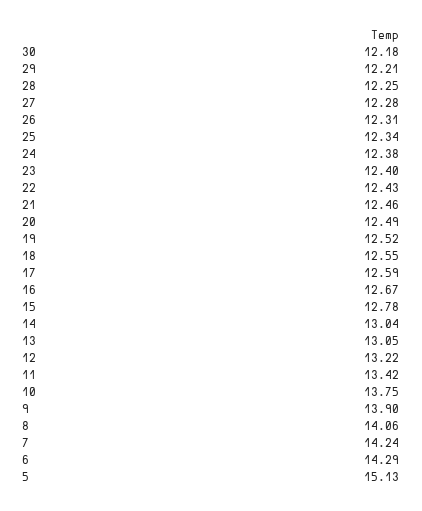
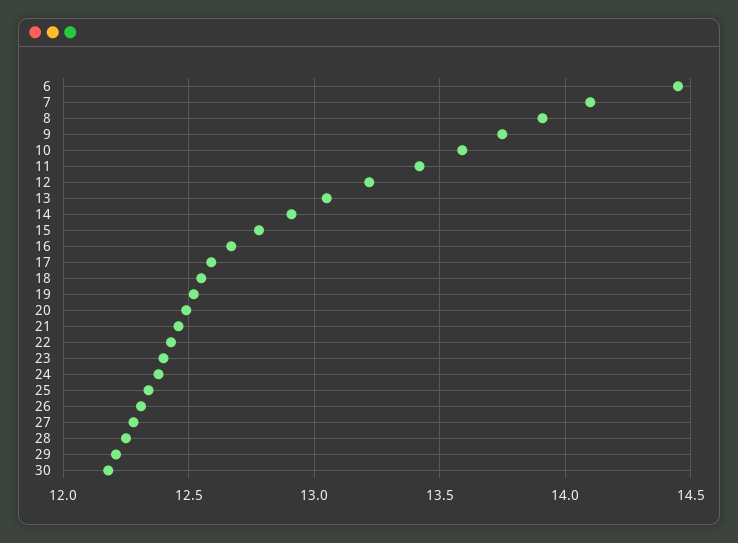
14: 13.04 -> 12.9
10: 13.75 -> 13.6
9: 13.9 -> 13.75
8: 14.06 -> 13.9
7: 14.24 -> 14.1
6: 14.29 -> 14.45
5: 15.13 -> none

